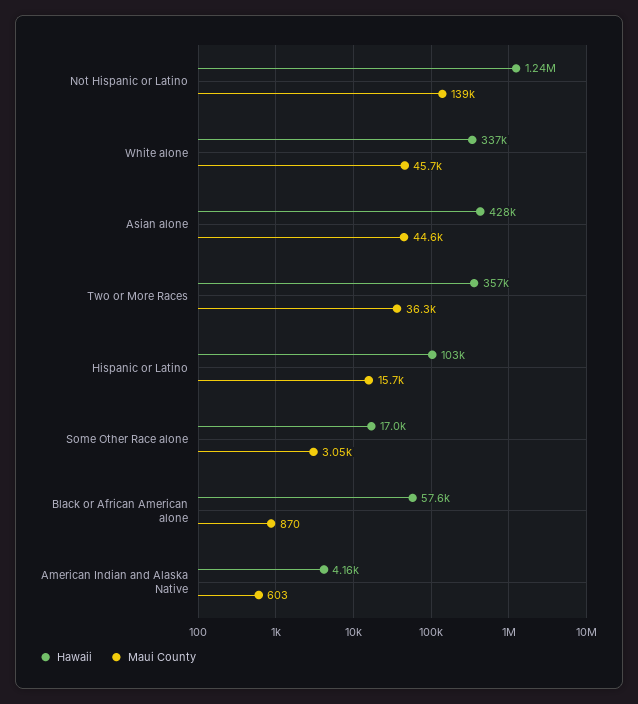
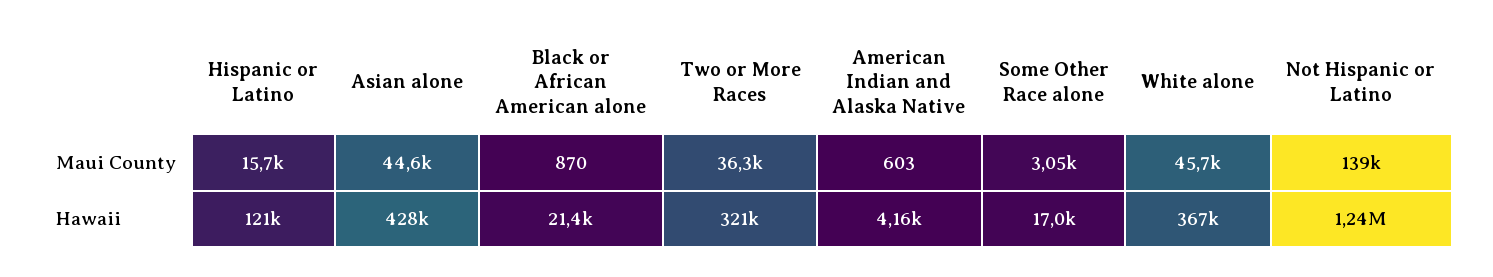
Hawaii, White alone: 337000 -> 367000
Hawaii, Two or More Races: 357000 -> 321000
Hawaii, Hispanic or Latino: 103000 -> 121000
Hawaii, Black or African American alone: 57600 -> 21400

